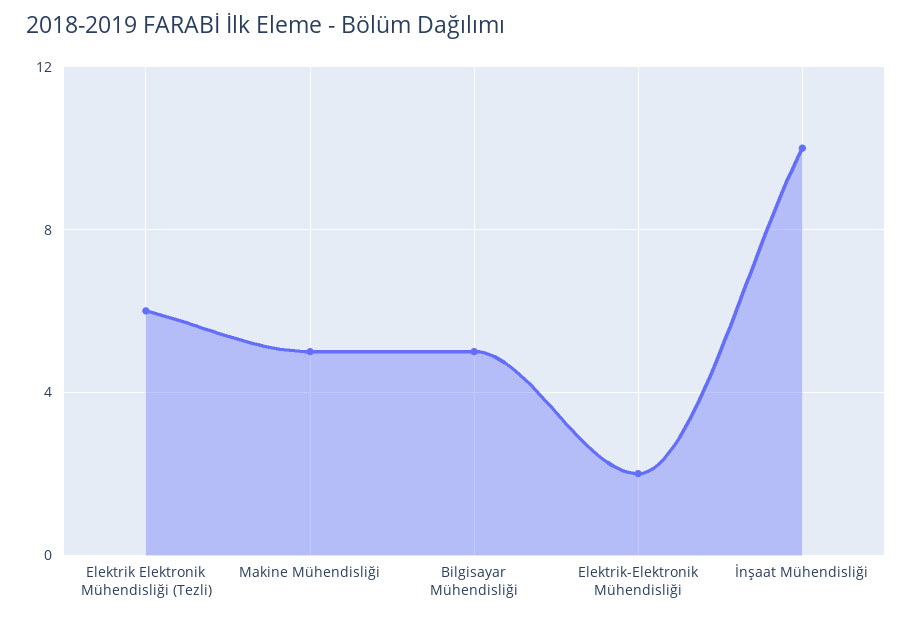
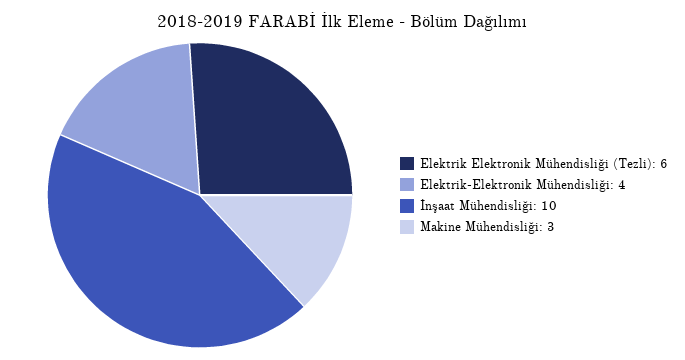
Makine Mühendisliği: 5 -> 3
Bilgisayar Mühendisliği: 5 -> none
Elektrik-Elektronik Mühendisliği: 2 -> 4

